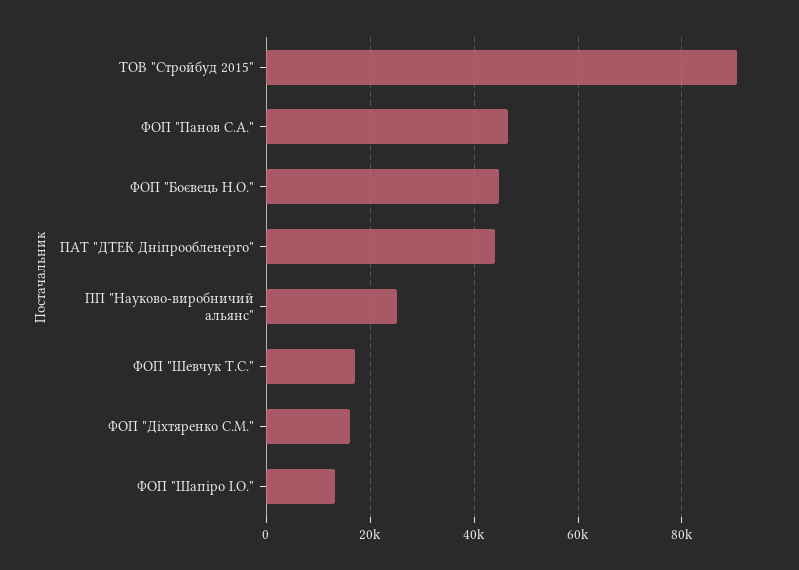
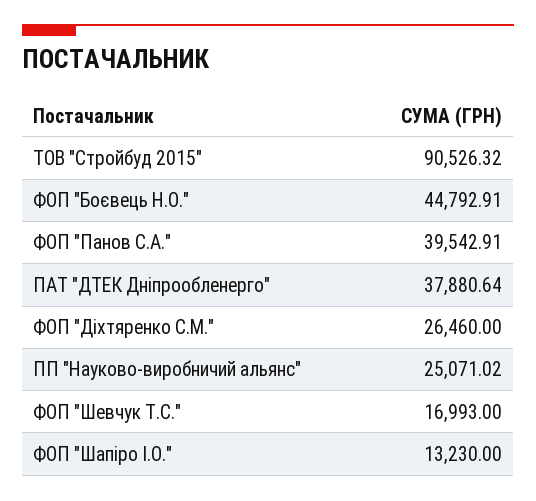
ФОП "Панов С.А.": 46000 -> 39542.91
ПАТ "ДТЕК Дніпрообленерго": 44000 -> 37880.64
ФОП "Діхтяренко С.М.": 16000 -> 26460

